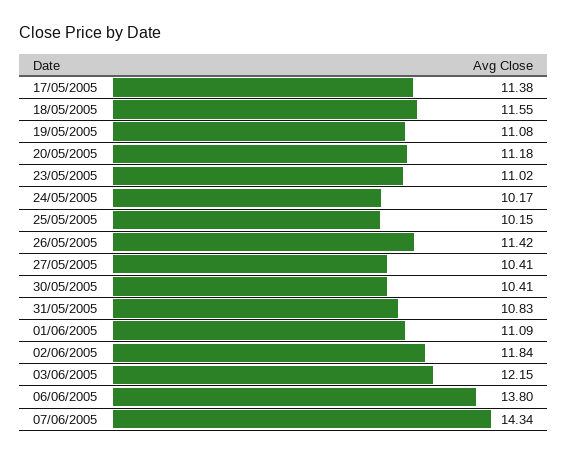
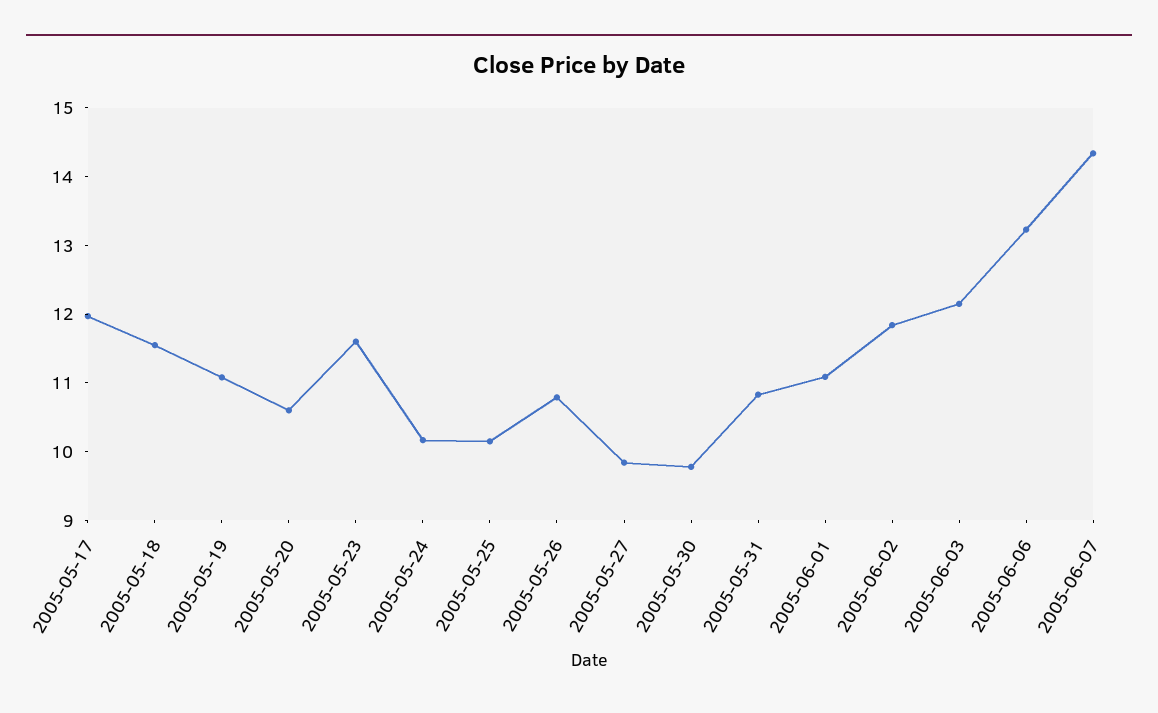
17/05/2005: 11.38 -> 12
20/05/2005: 11.18 -> 10.6
23/05/2005: 11.02 -> 11.6
26/05/2005: 11.42 -> 10.8
27/05/2005: 10.41 -> 9.8
30/05/2005: 10.41 -> 9.8
06/06/2005: 13.8 -> 13.2

